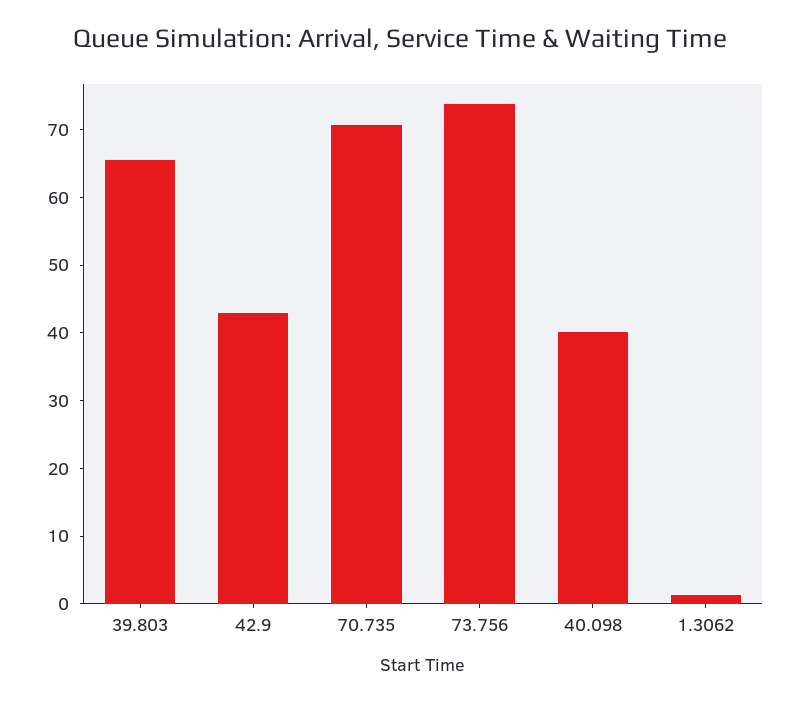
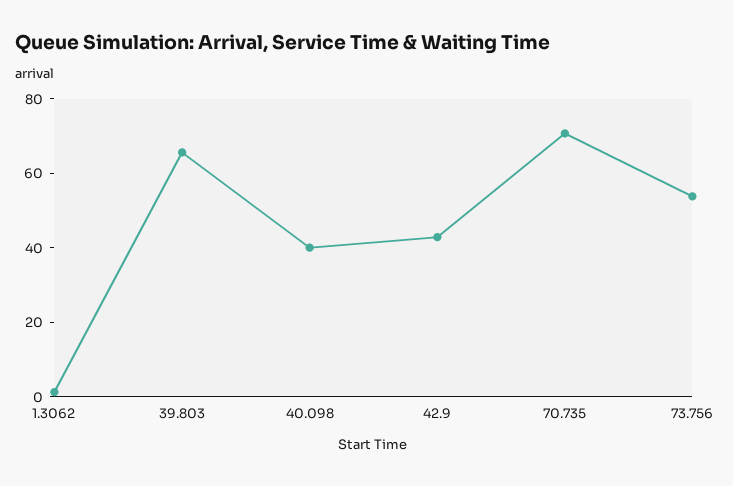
73.756: 74 -> 55

